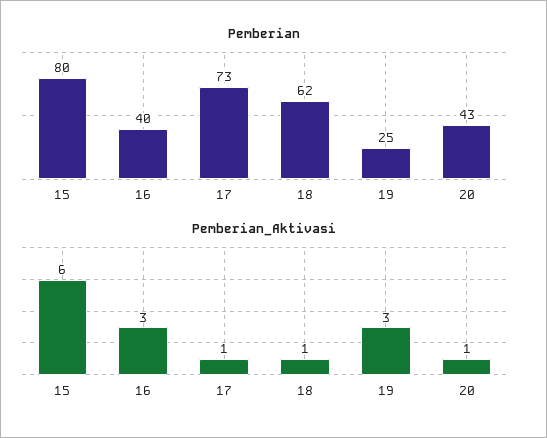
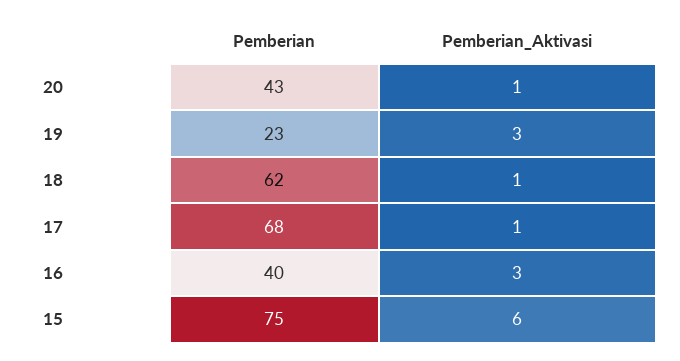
Pemberian, 15: 80 -> 75
Pemberian, 17: 73 -> 68
Pemberian, 19: 25 -> 23

